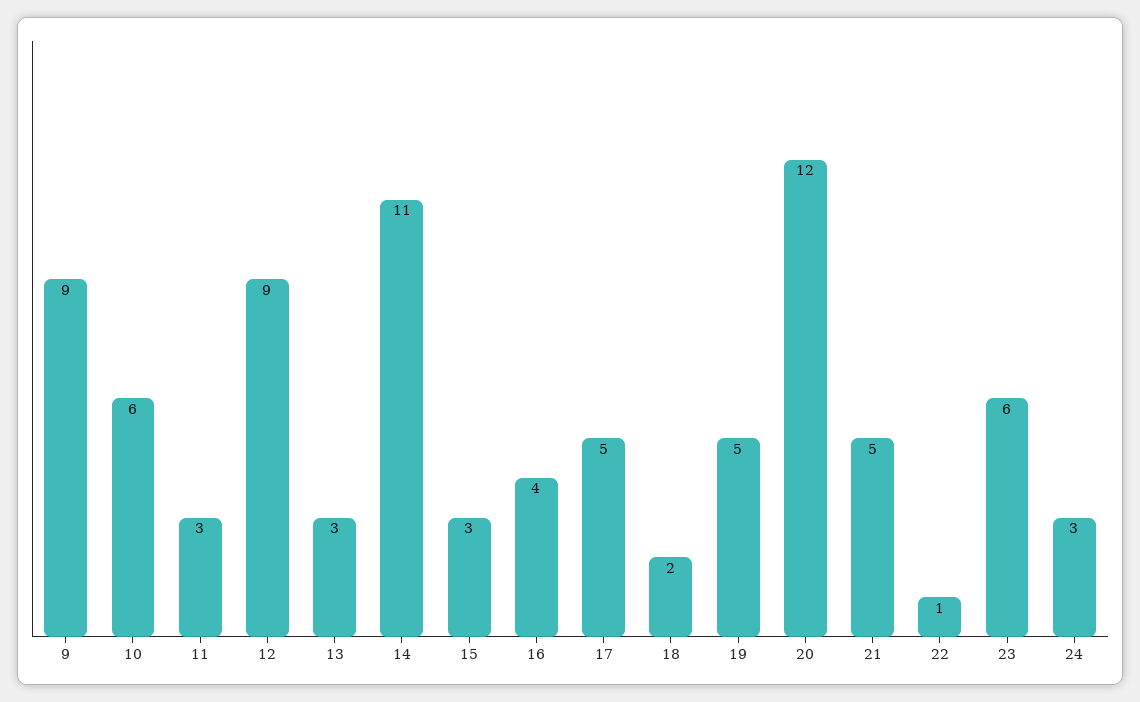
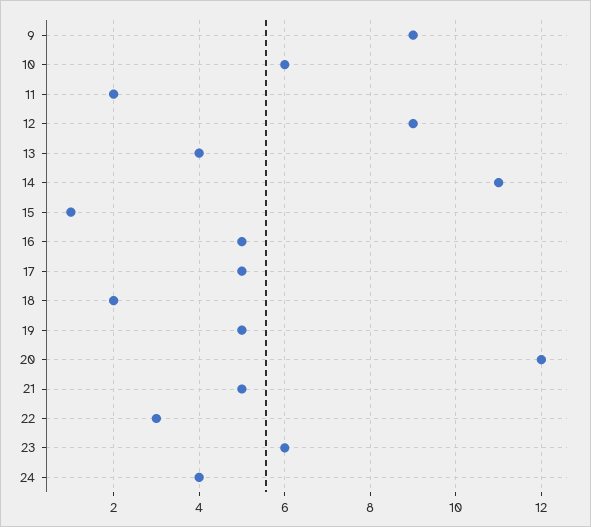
11: 3 -> 2
13: 3 -> 4
15: 3 -> 1
16: 4 -> 5
22: 1 -> 3
24: 3 -> 4

